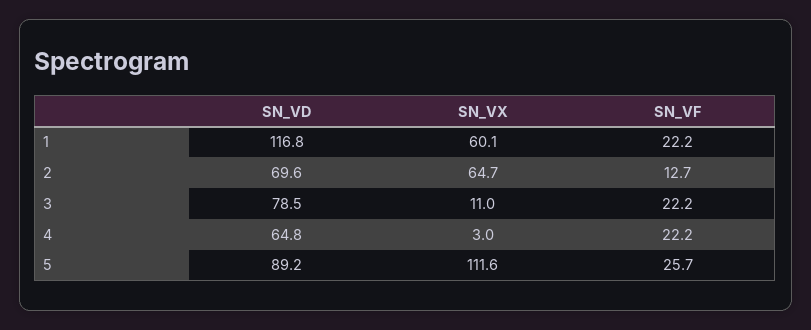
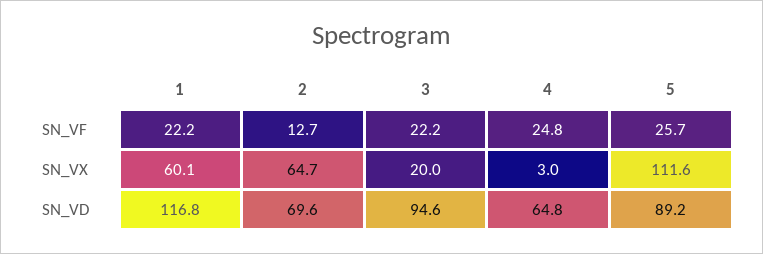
SN_VD, 3: 78.5 -> 94.6
SN_VX, 3: 11 -> 20
SN_VF, 4: 22.2 -> 24.8

